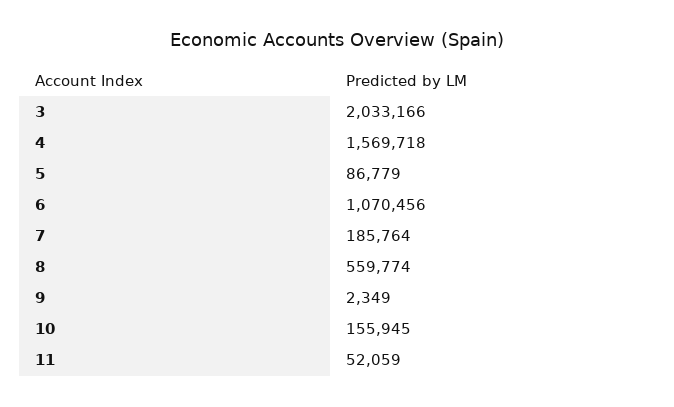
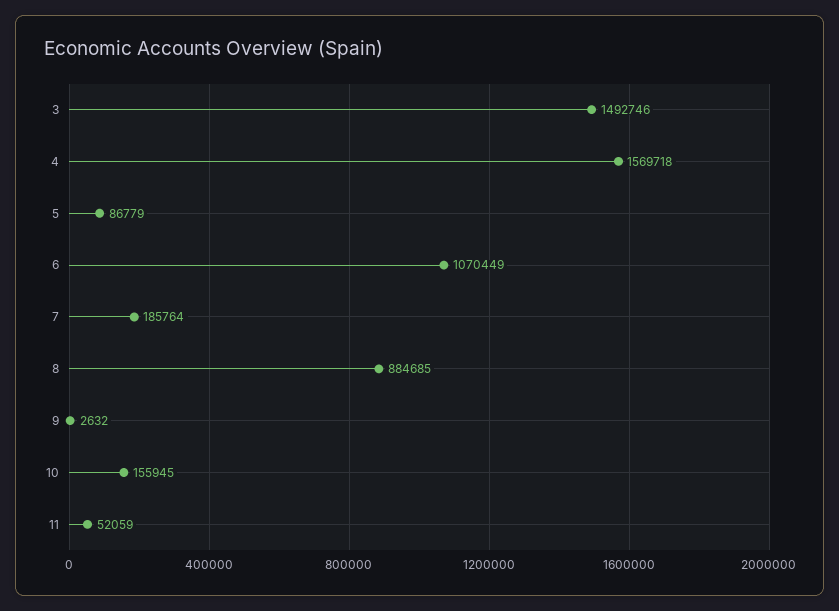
3: 2033166 -> 1492746
6: 1070456 -> 1070449
8: 559774 -> 884685
9: 2349 -> 2632

